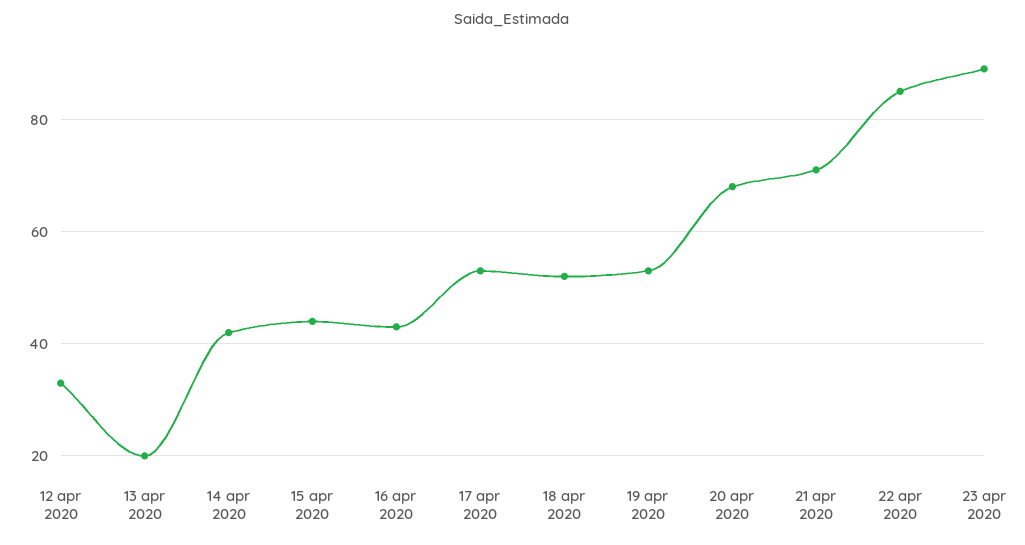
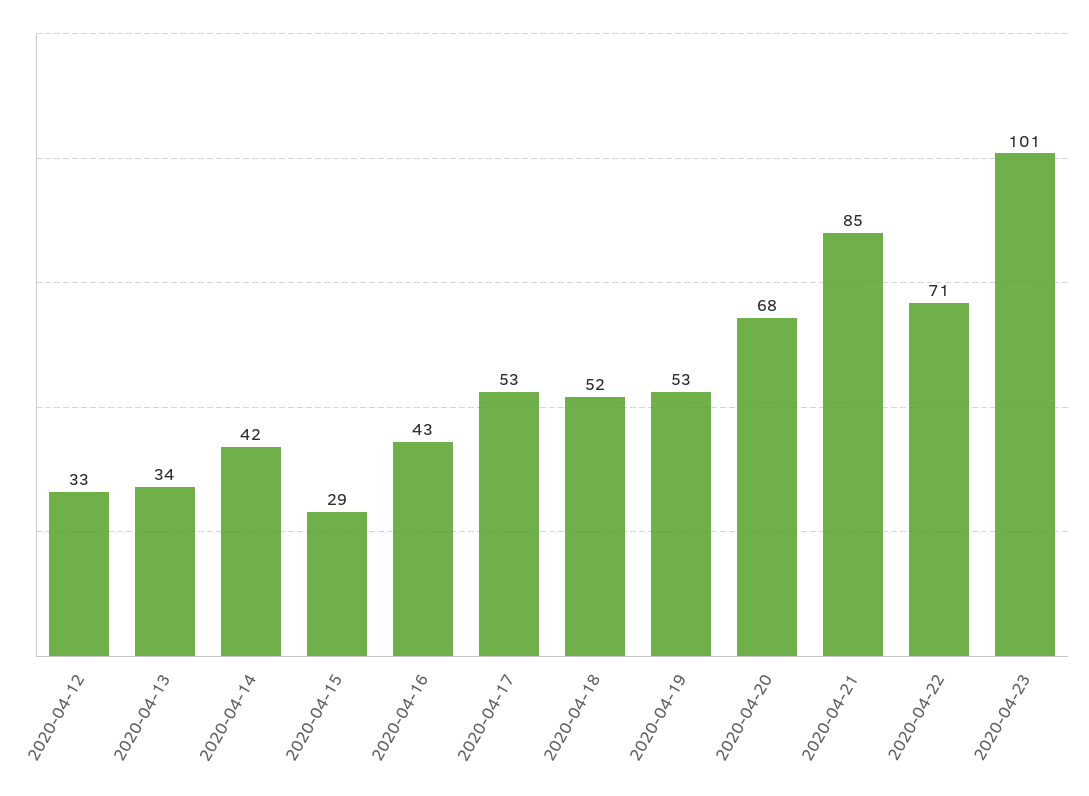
13 apr 2020: 20 -> 34
15 apr 2020: 45 -> 29
21 apr 2020: 70 -> 85
22 apr 2020: 85 -> 71
23 apr 2020: 90 -> 101

